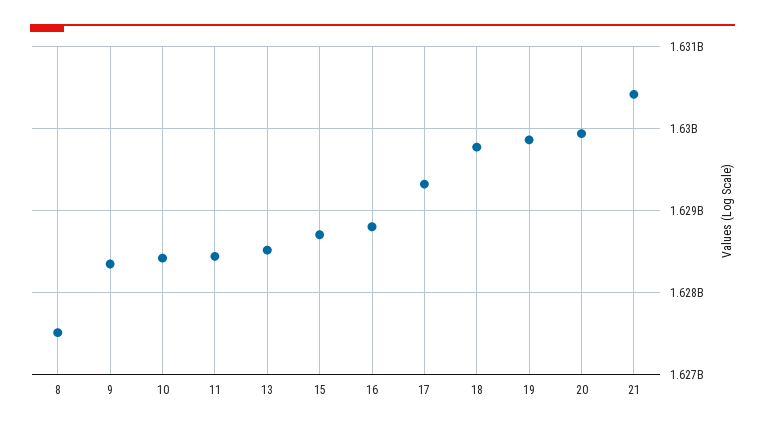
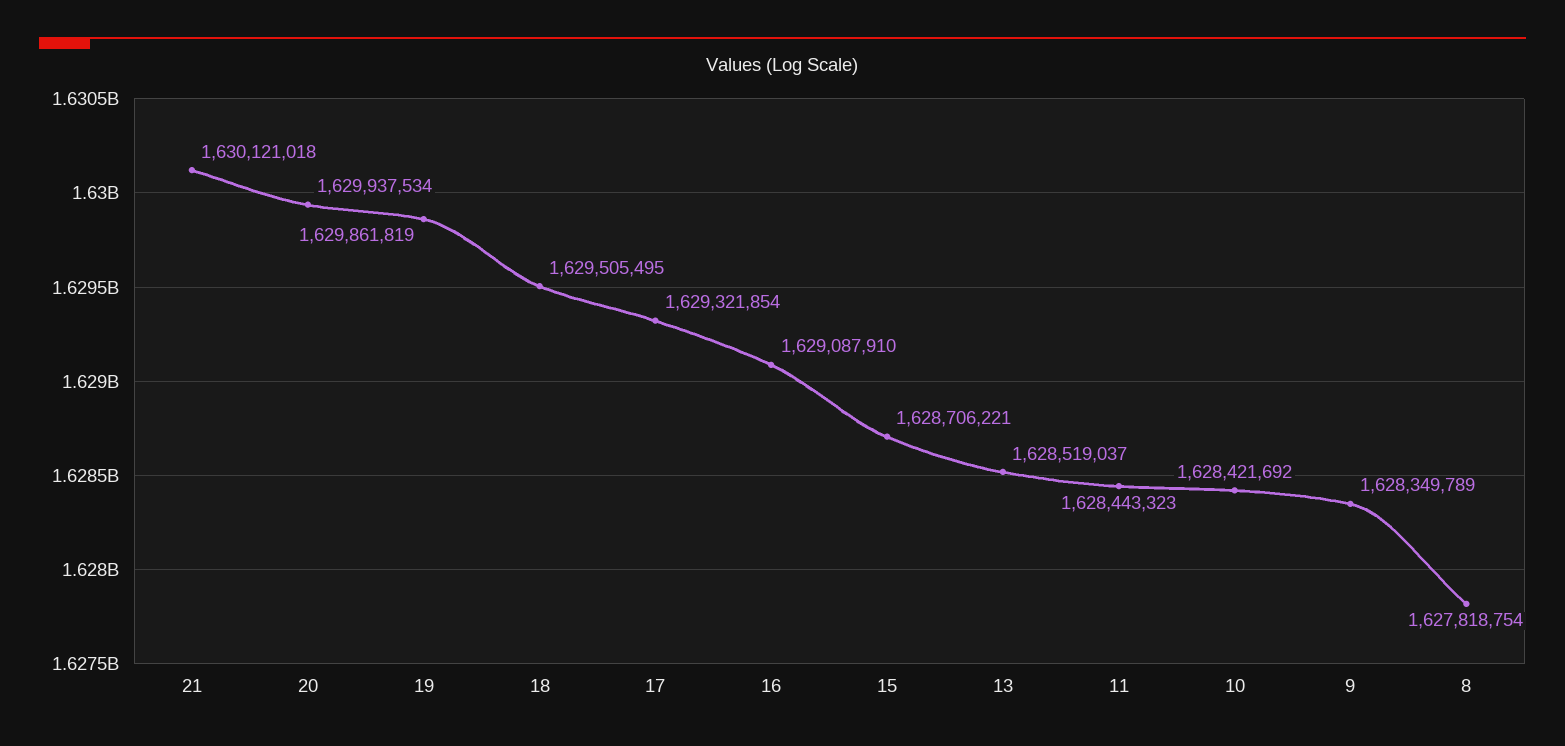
8: 1627500000 -> 1627818754
16: 1628800000 -> 1629087910
18: 1629800000 -> 1629505495
21: 1630400000 -> 1630121018

